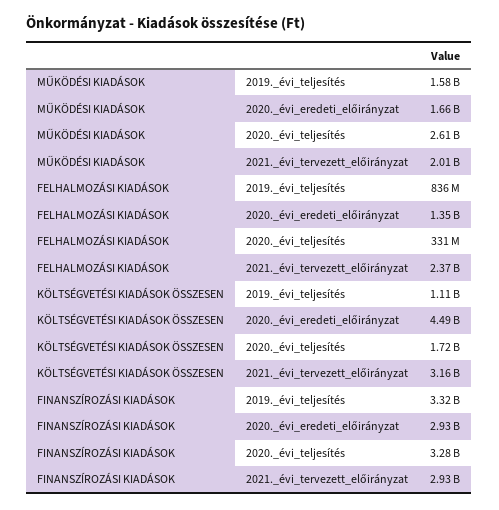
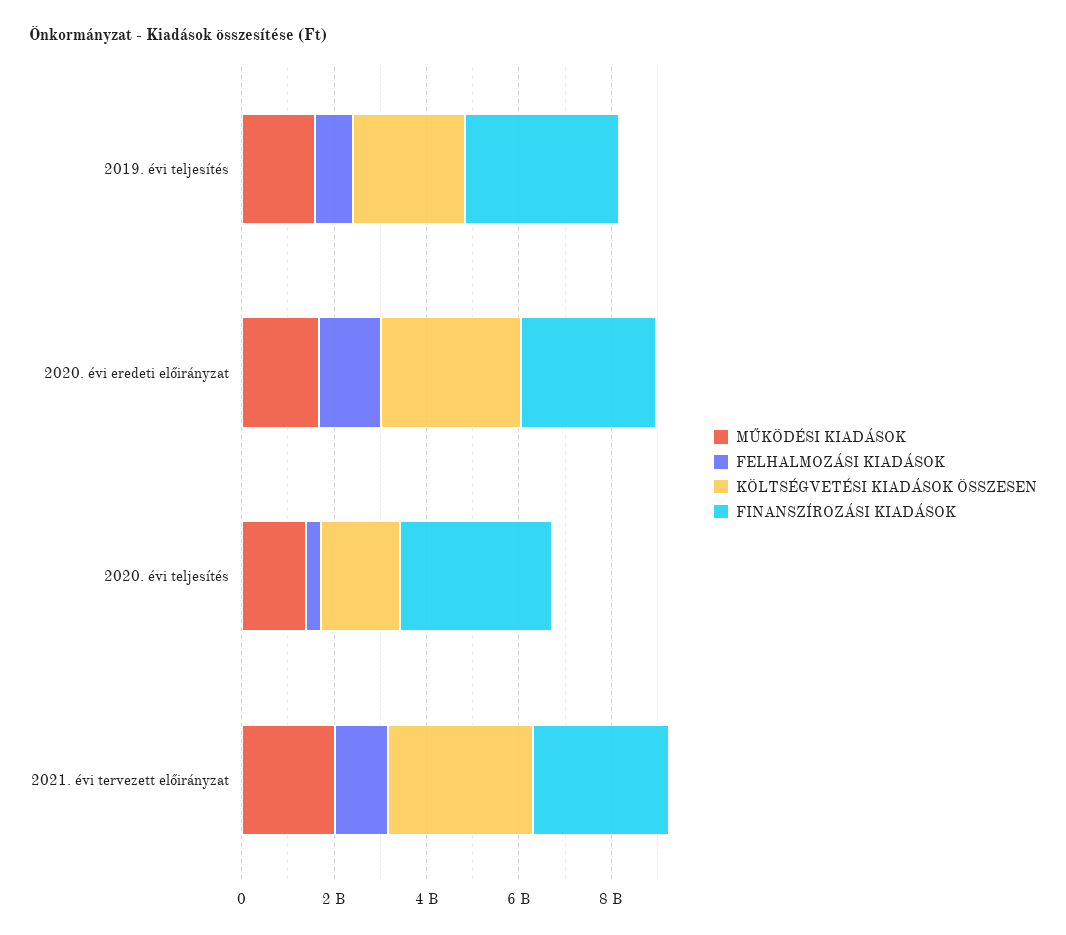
MŰKÖDÉSI KIADÁSOK, 2020._évi_teljesítés: 2610000000 -> 1500000000
FELHALMOZÁSI KIADÁSOK, 2021._évi_tervezett_előirányzat: 2370000000 -> 1000000000
KÖLTSÉGVETÉSI KIADÁSOK ÖSSZESEN, 2019._évi_teljesítés: 1110000000 -> 2500000000
KÖLTSÉGVETÉSI KIADÁSOK ÖSSZESEN, 2020._évi_eredeti_előirányzat: 4490000000 -> 3000000000

